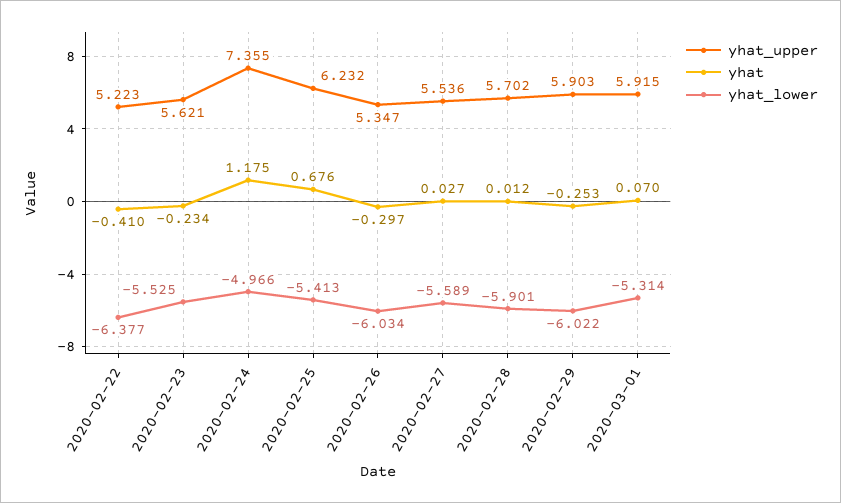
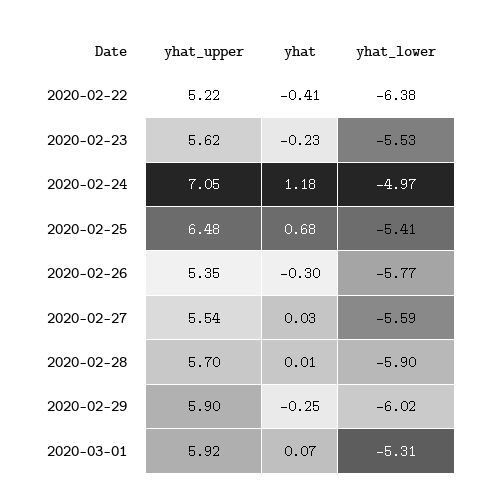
yhat_upper, 2020-02-24: 7.355 -> 7.05
yhat_upper, 2020-02-25: 6.232 -> 6.48
yhat_lower, 2020-02-26: -6.034 -> -5.77

